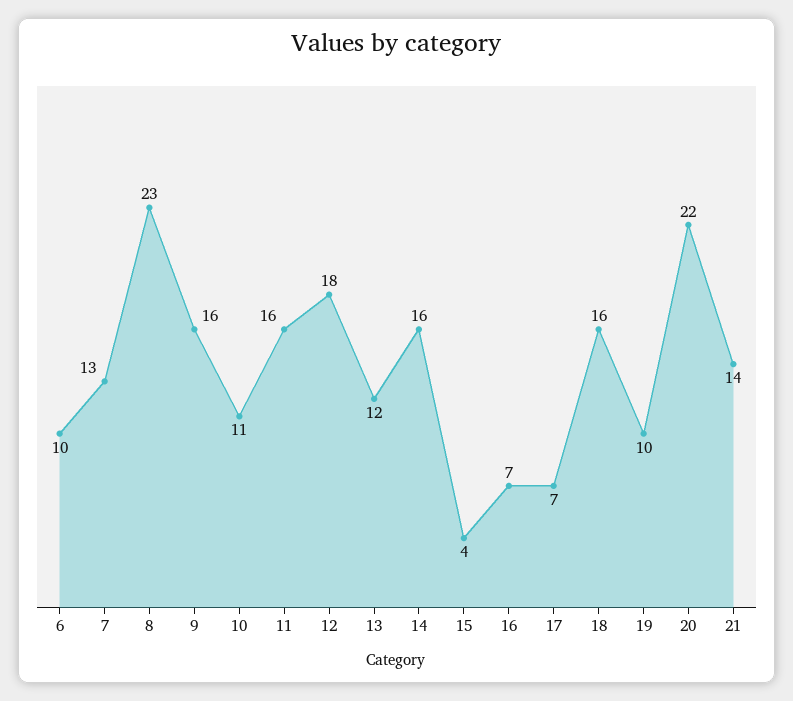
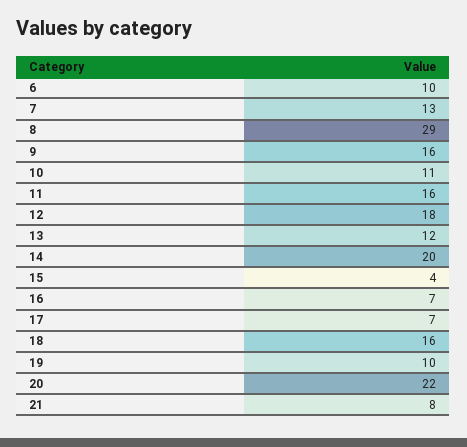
8: 23 -> 29
14: 16 -> 20
21: 14 -> 8

